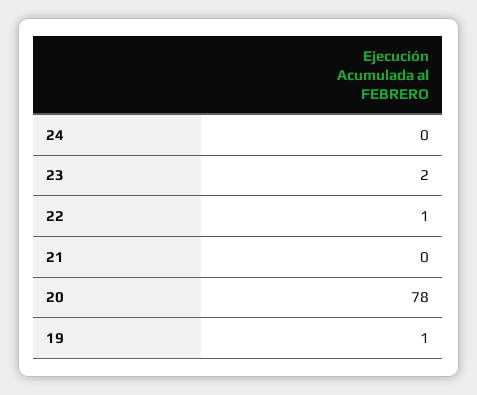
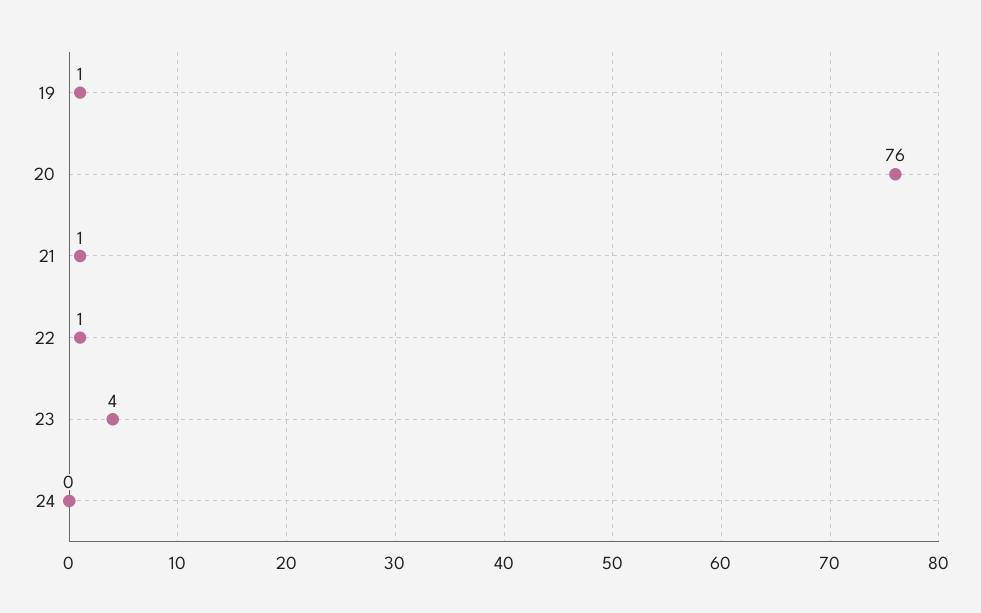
23: 2 -> 4
21: 0 -> 1
20: 78 -> 76

